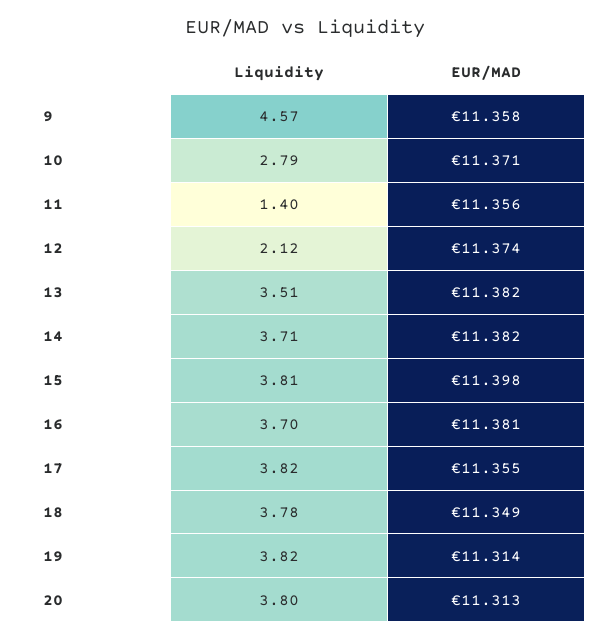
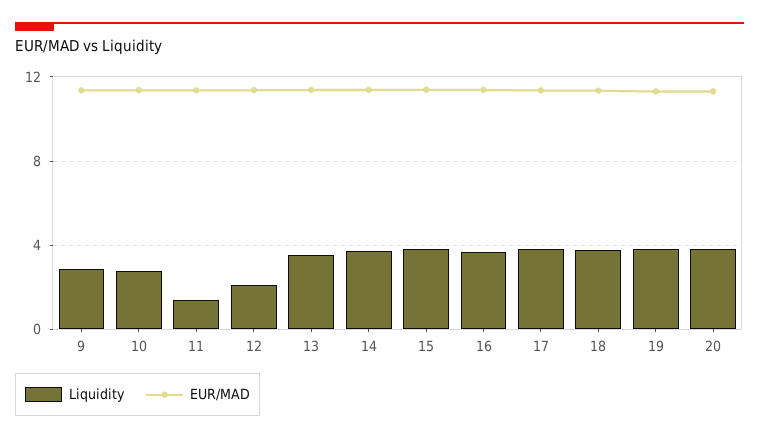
Liquidity, 9: 4.57 -> 3

